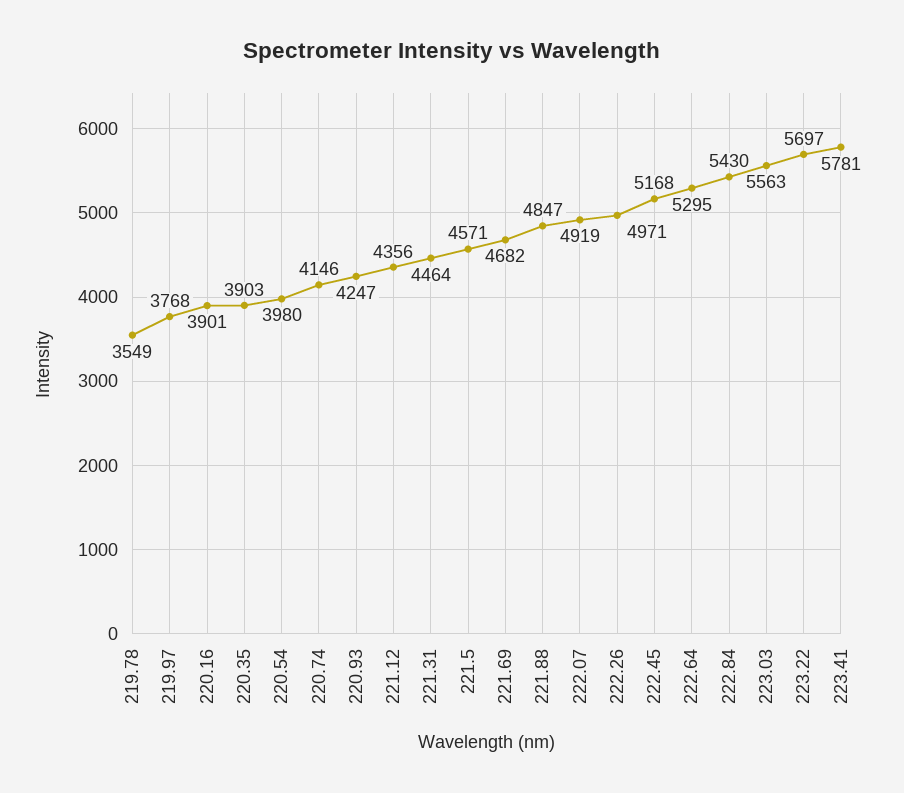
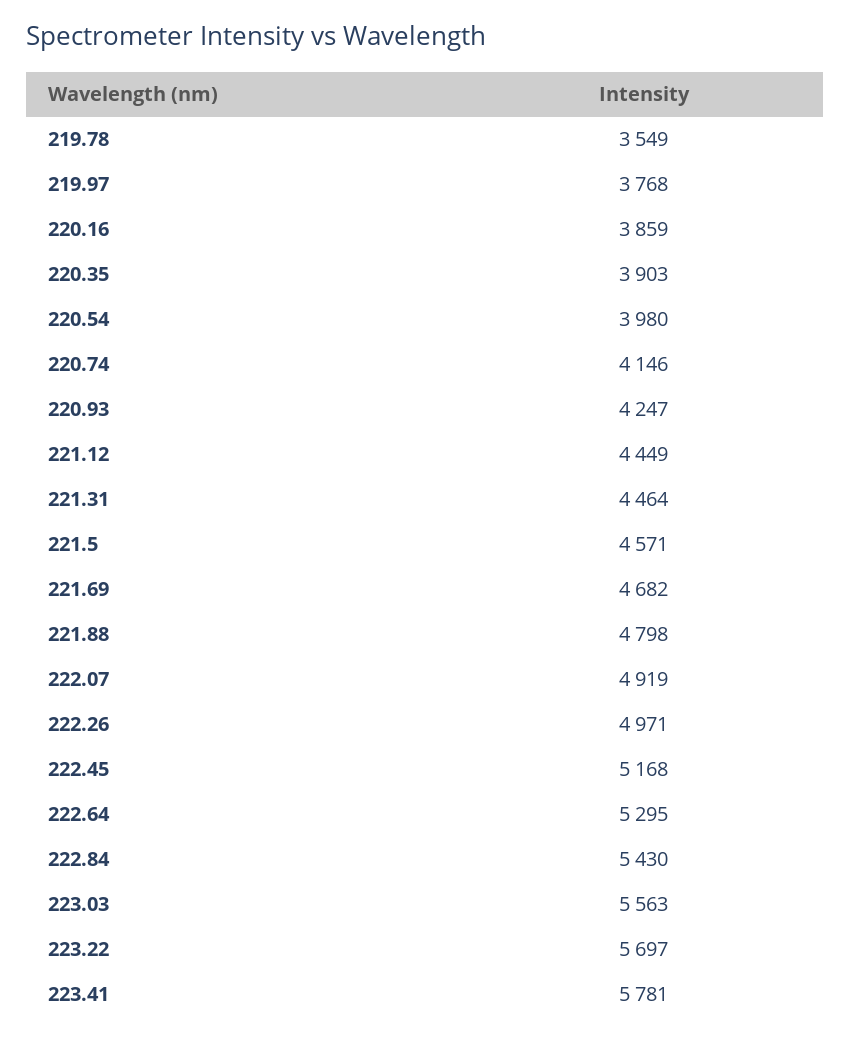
220.16: 3901 -> 3859
221.12: 4356 -> 4449
221.88: 4847 -> 4798

